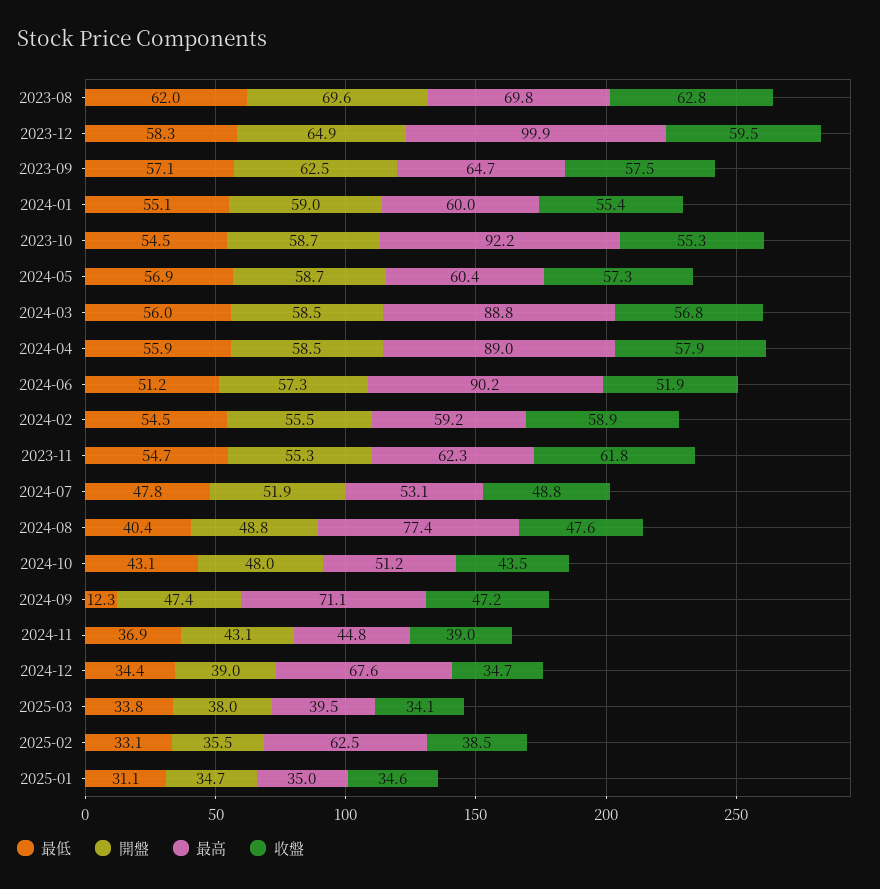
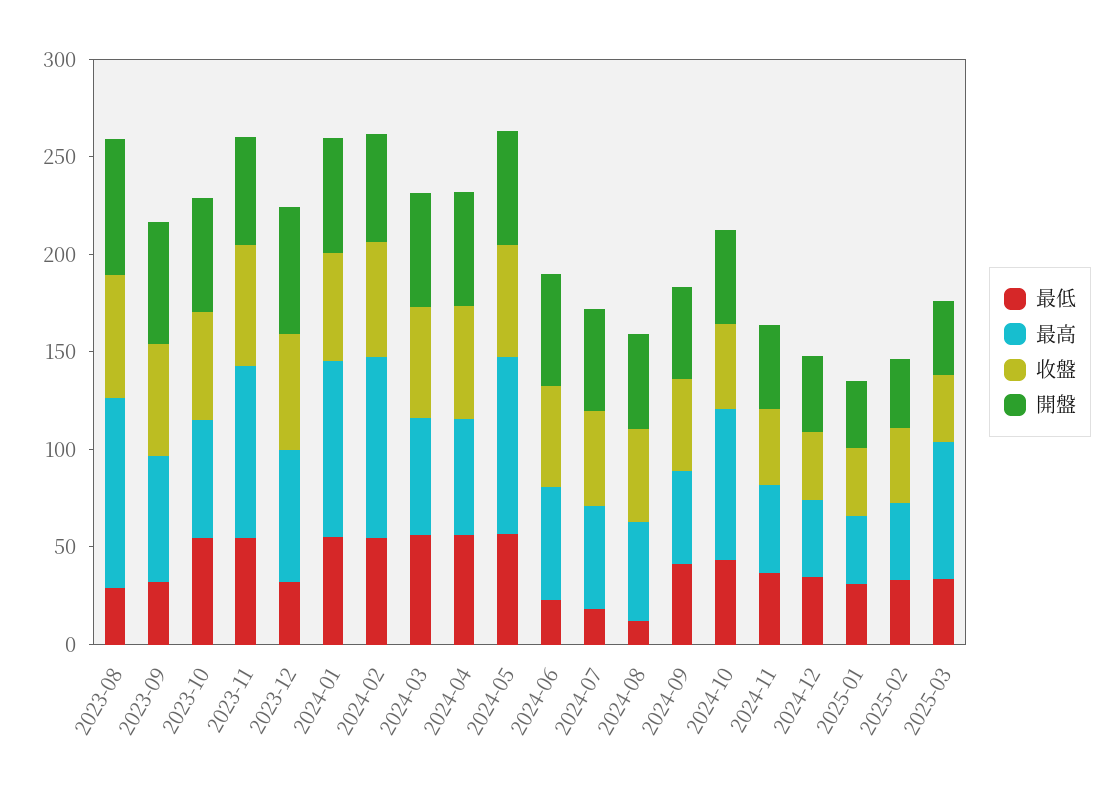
最低, 2023-08: 62 -> 30
最高, 2023-08: 69.8 -> 100
最低, 2023-12: 58.3 -> 30
最高, 2023-12: 99.9 -> 70
最低, 2023-09: 57.1 -> 30
最高, 2024-01: 60 -> 90
最高, 2023-10: 92.2 -> 60
最高, 2024-05: 60.4 -> 90
最高, 2024-03: 88.8 -> 60
最高, 2024-04: 89 -> 60
最低, 2024-06: 51.2 -> 20
最高, 2024-06: 90.2 -> 60
最高, 2024-02: 59.2 -> 90
最高, 2023-11: 62.3 -> 90
最低, 2024-07: 47.8 -> 20
最低, 2024-08: 40.4 -> 10
最高, 2024-08: 77.4 -> 50
最高, 2024-10: 51.2 -> 80
最低, 2024-09: 12.3 -> 40
最高, 2024-09: 71.1 -> 50
最高, 2024-12: 67.6 -> 40
最高, 2025-03: 39.5 -> 70
最高, 2025-02: 62.5 -> 40

